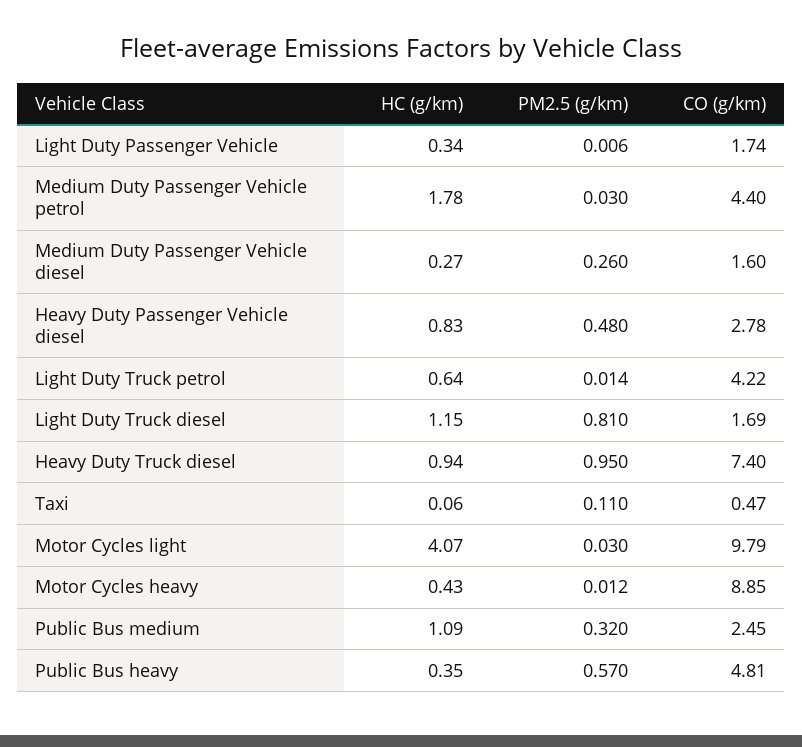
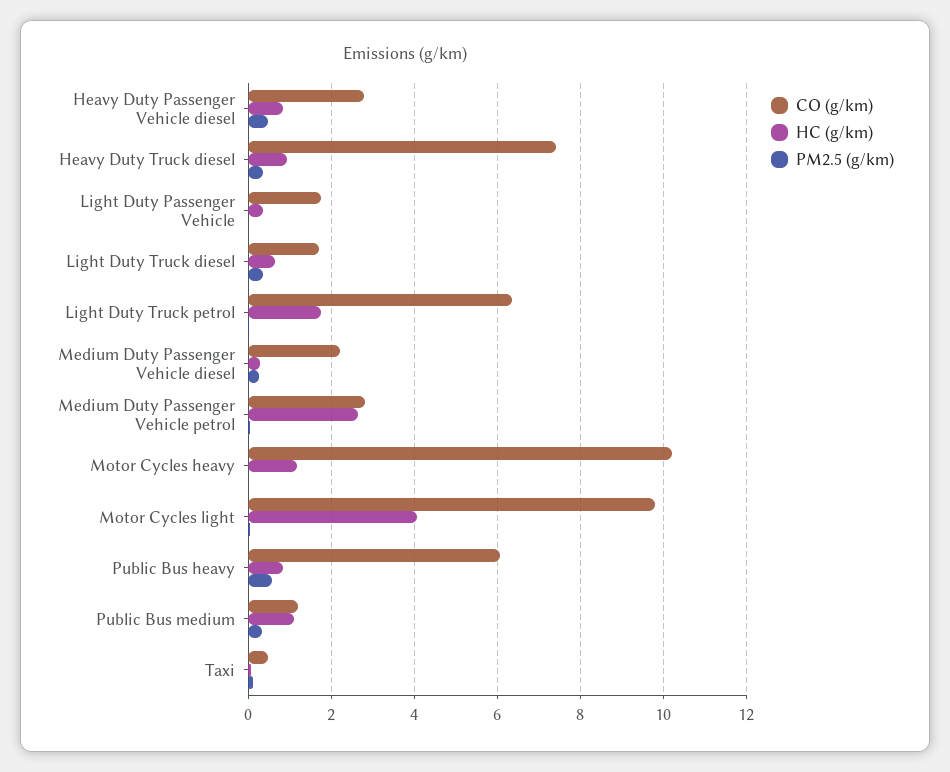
HC (g/km), Medium Duty Passenger Vehicle petrol: 1.78 -> 2.6
CO (g/km), Medium Duty Passenger Vehicle petrol: 4.4 -> 2.8
CO (g/km), Medium Duty Passenger Vehicle diesel: 1.6 -> 2.2
HC (g/km), Light Duty Truck petrol: 0.64 -> 1.8
CO (g/km), Light Duty Truck petrol: 4.22 -> 6.4
HC (g/km), Light Duty Truck diesel: 1.15 -> 0.6
PM2.5 (g/km), Light Duty Truck diesel: 0.81 -> 0.4
PM2.5 (g/km), Heavy Duty Truck diesel: 0.95 -> 0.4
HC (g/km), Motor Cycles heavy: 0.43 -> 1.2
CO (g/km), Motor Cycles heavy: 8.85 -> 10.2
CO (g/km), Public Bus medium: 2.45 -> 1.2
HC (g/km), Public Bus heavy: 0.35 -> 0.8
CO (g/km), Public Bus heavy: 4.81 -> 6

